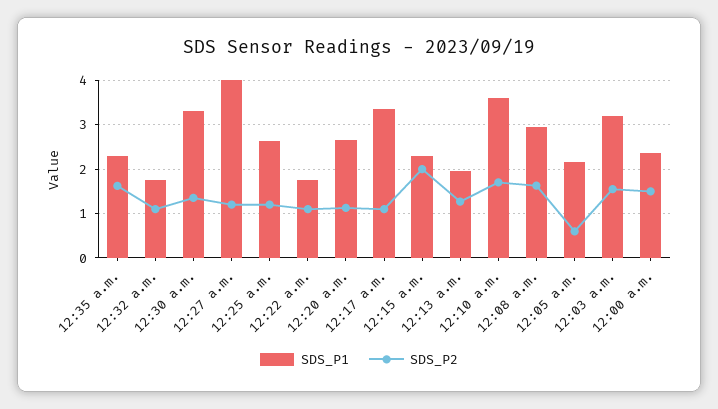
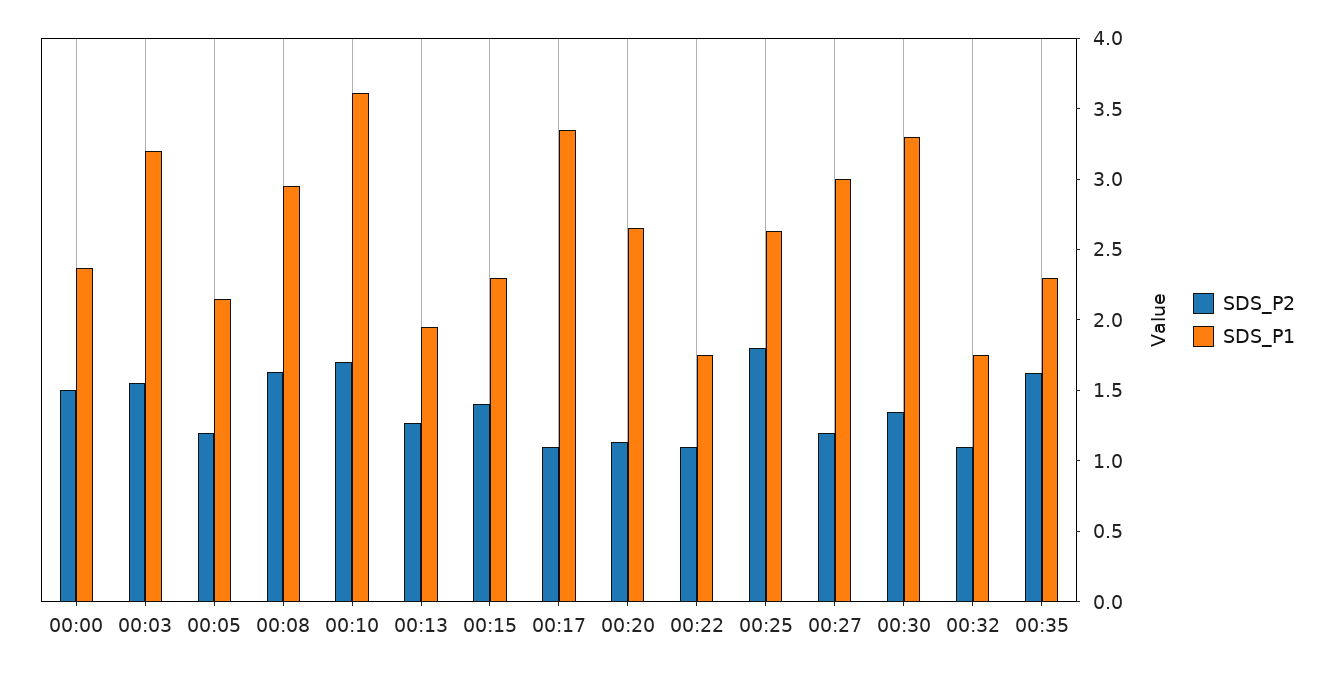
SDS_P1, 12:27 a.m.: 4 -> 3
SDS_P2, 12:25 a.m.: 1.2 -> 1.8
SDS_P2, 12:15 a.m.: 2 -> 1.4
SDS_P2, 12:05 a.m.: 0.6 -> 1.2

